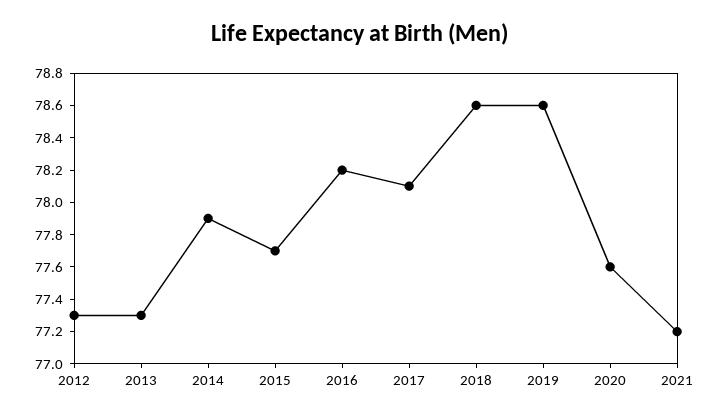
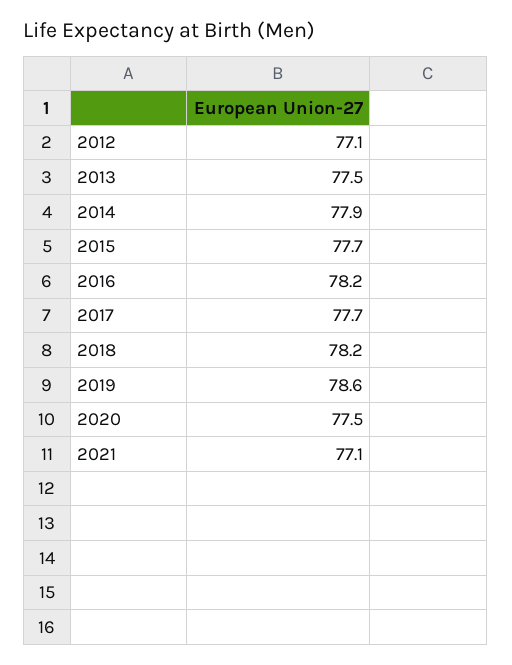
2012: 77.3 -> 77.1
2013: 77.3 -> 77.5
2017: 78.1 -> 77.7
2018: 78.6 -> 78.2
2020: 77.6 -> 77.5
2021: 77.2 -> 77.1

